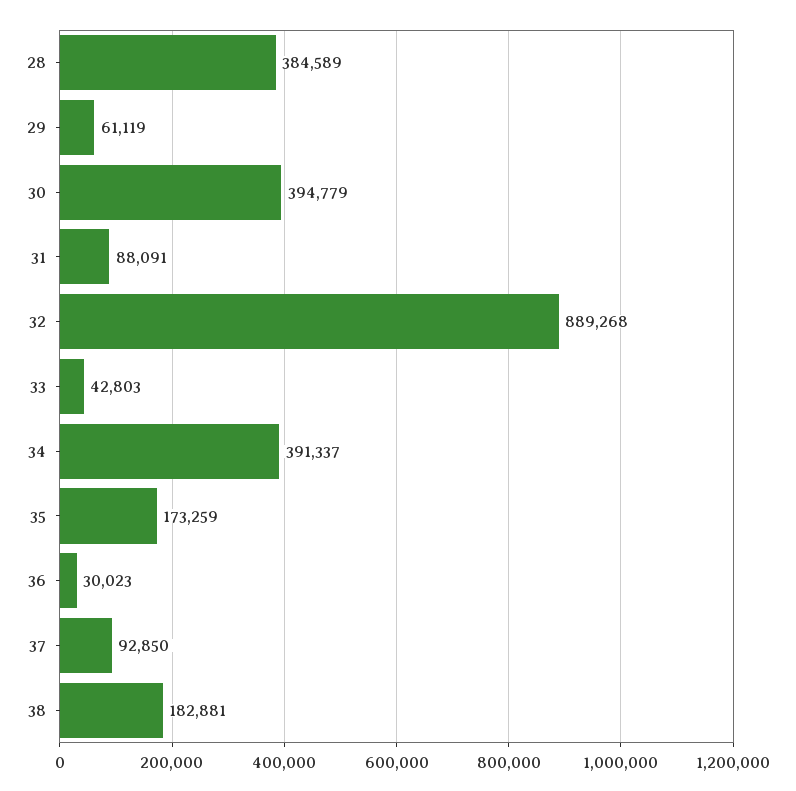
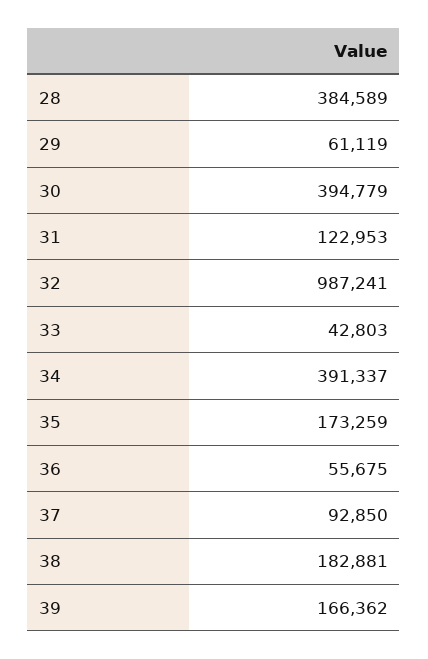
31: 88091 -> 122953
32: 889268 -> 987241
36: 30023 -> 55675
39: none -> 166362

